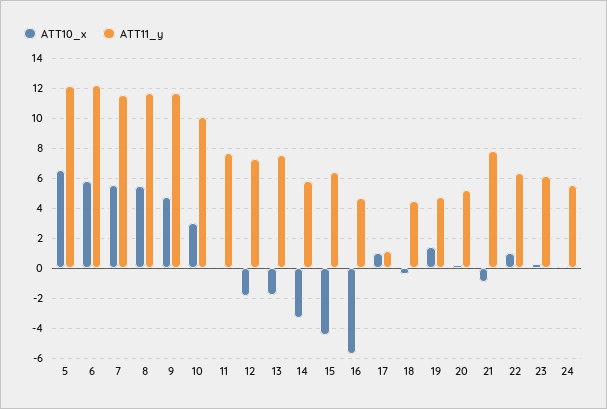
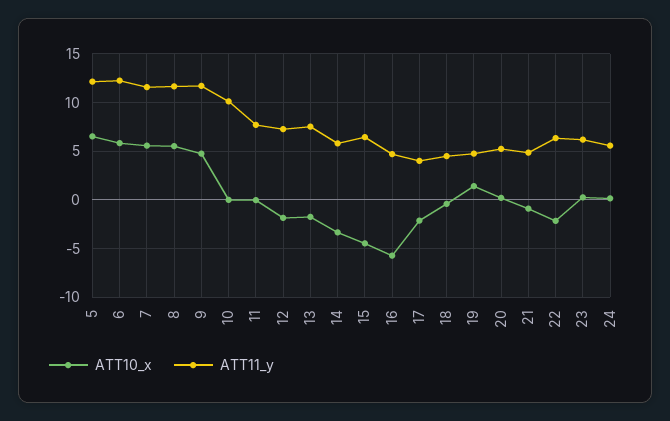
ATT10_x, 10: 3 -> 0
ATT10_x, 17: 1 -> -2
ATT11_y, 17: 1 -> 4
ATT11_y, 21: 8 -> 5
ATT10_x, 22: 1 -> -2

